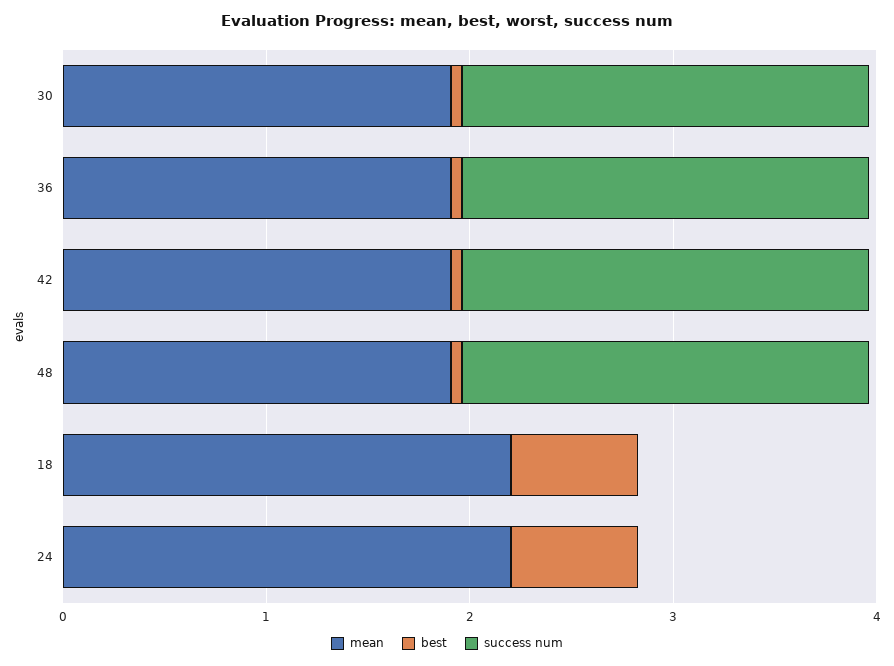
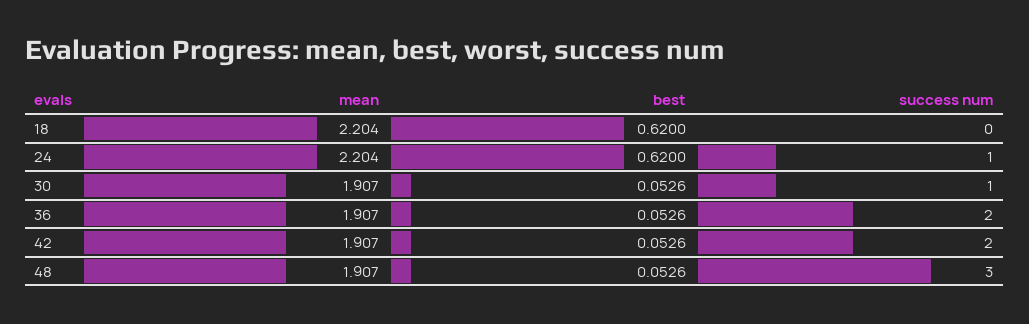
success num, 30: 2 -> 1
success num, 48: 2 -> 3
success num, 24: 0 -> 1

